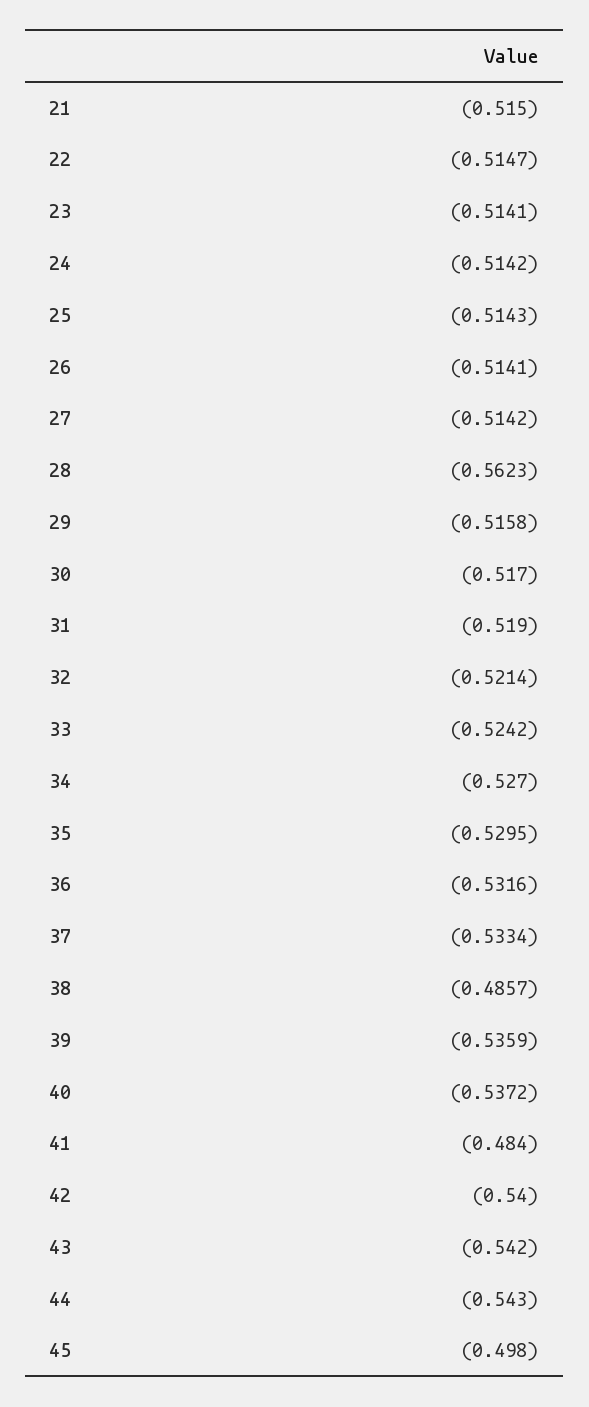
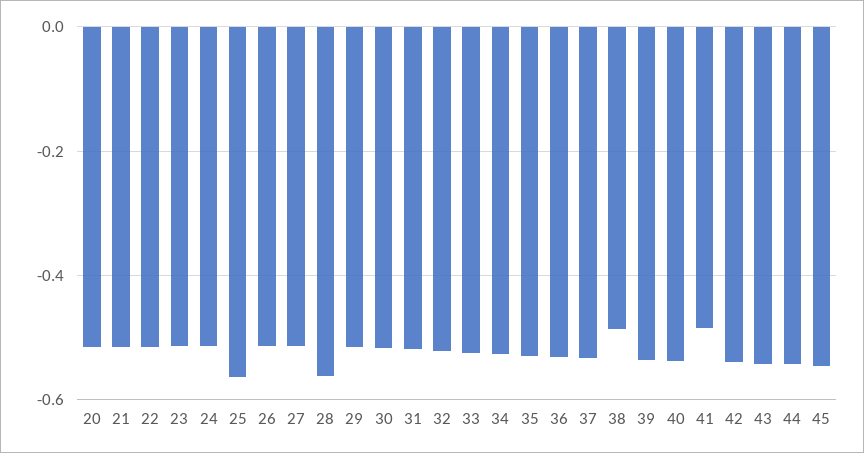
25: -0.5143 -> -0.56
45: -0.498 -> -0.54
20: none -> -0.52

